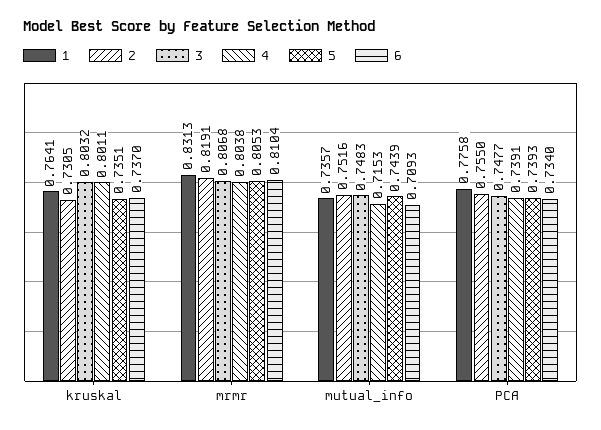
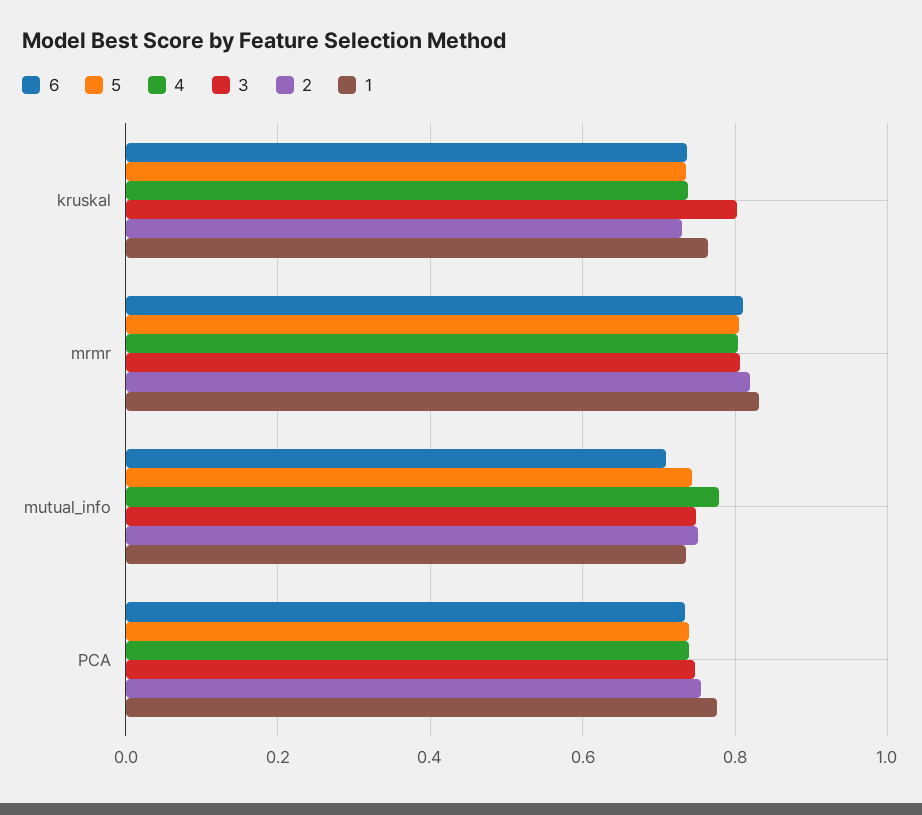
4, kruskal: 0.8011 -> 0.74
4, mutual_info: 0.7153 -> 0.78

